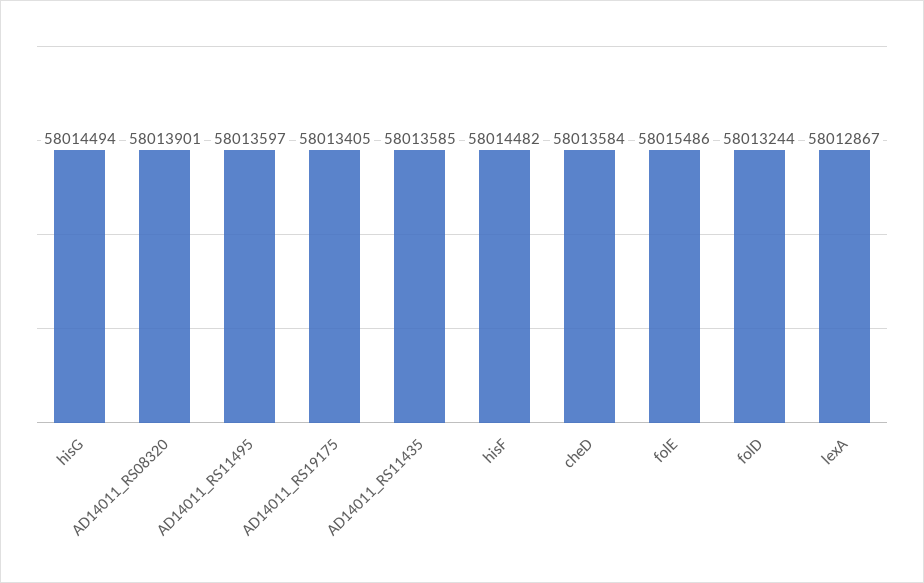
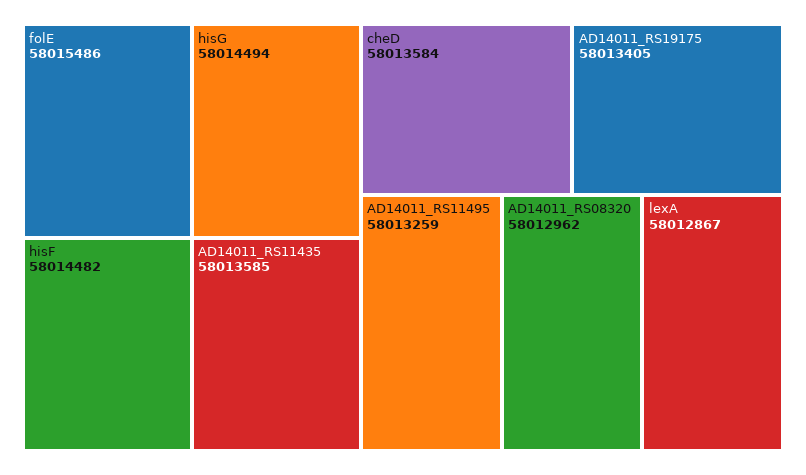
AD14011_RS08320: 58013901 -> 58012962
AD14011_RS11495: 58013597 -> 58013259
folD: 58013244 -> none

